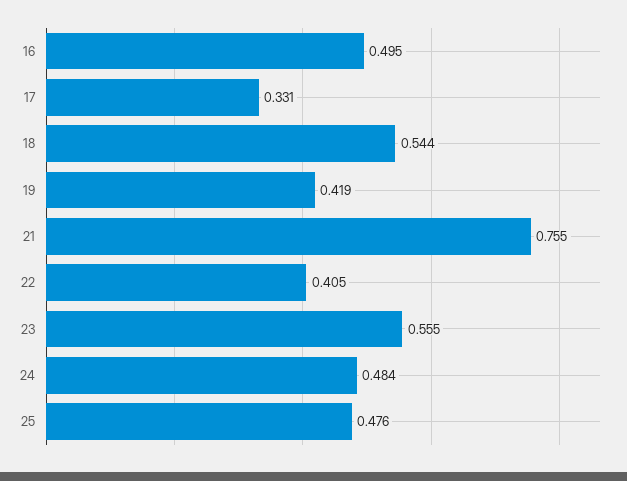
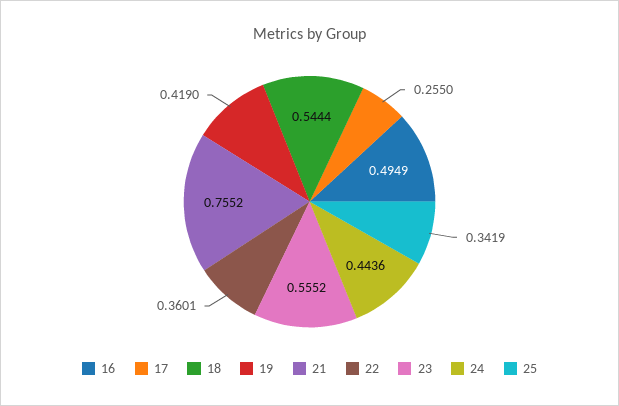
17: 0.331 -> 0.255
22: 0.405 -> 0.3601
24: 0.484 -> 0.4436
25: 0.476 -> 0.3419

